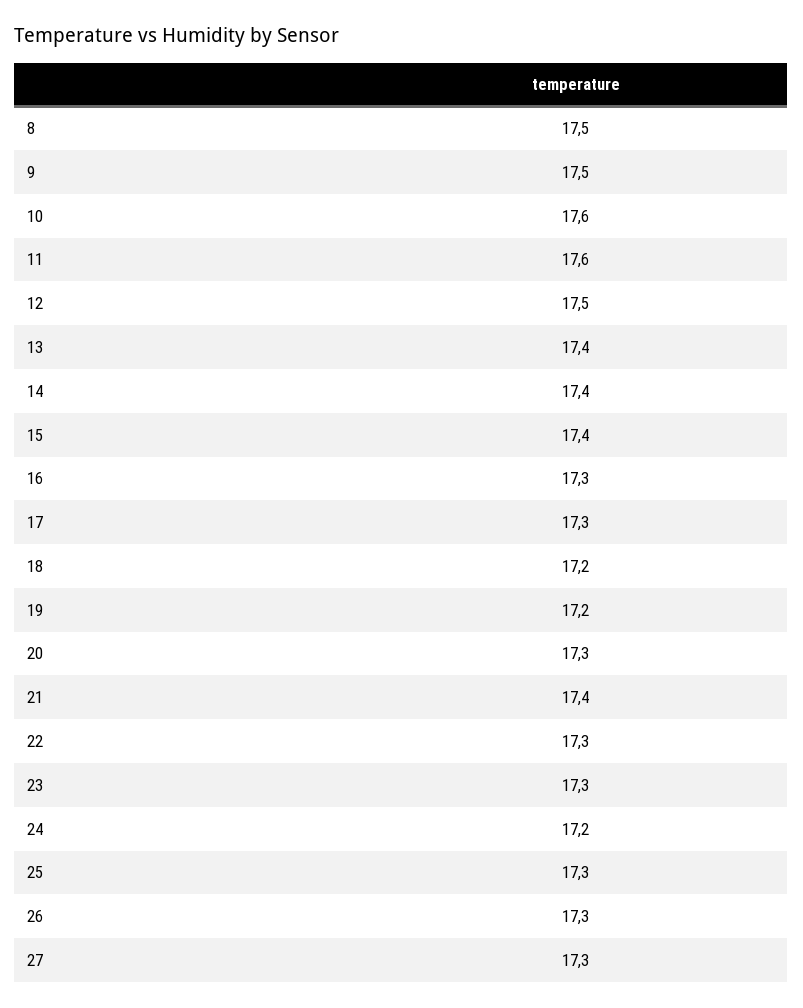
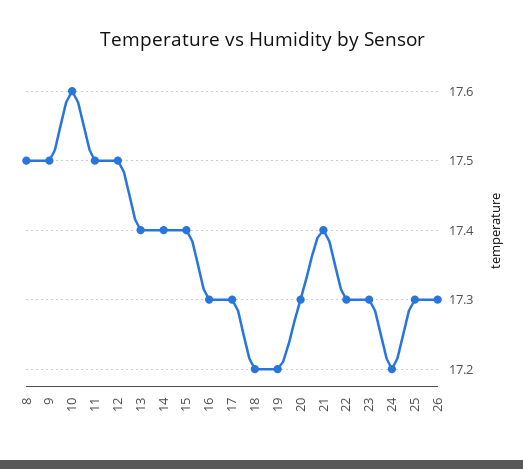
11: 17.6 -> 17.5
27: 17.3 -> none

